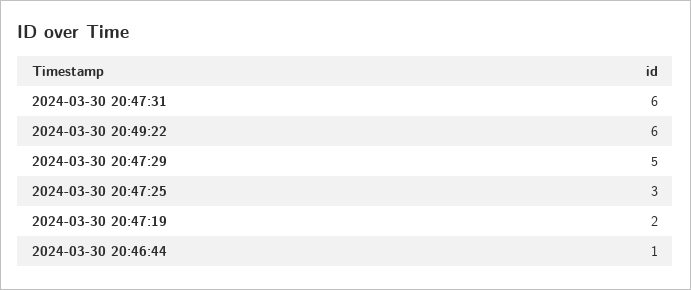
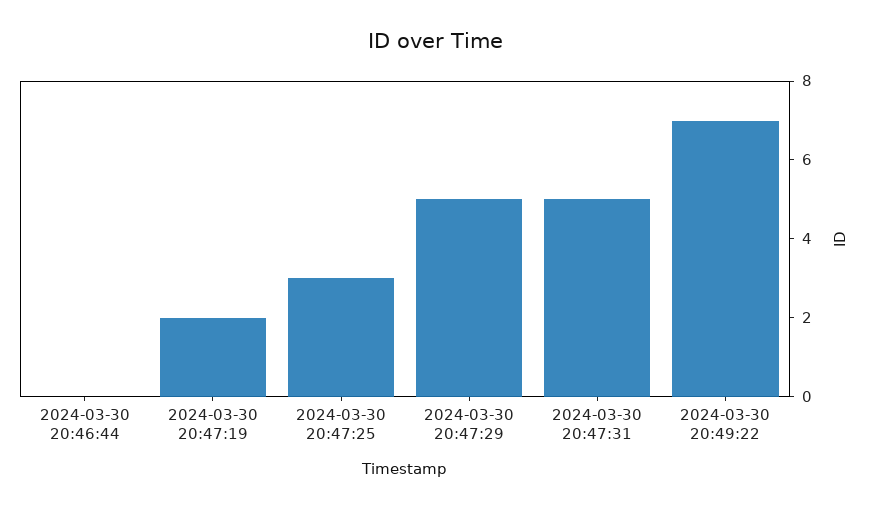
2024-03-30 20:47:31: 6 -> 5
2024-03-30 20:49:22: 6 -> 7
2024-03-30 20:46:44: 1 -> 0

